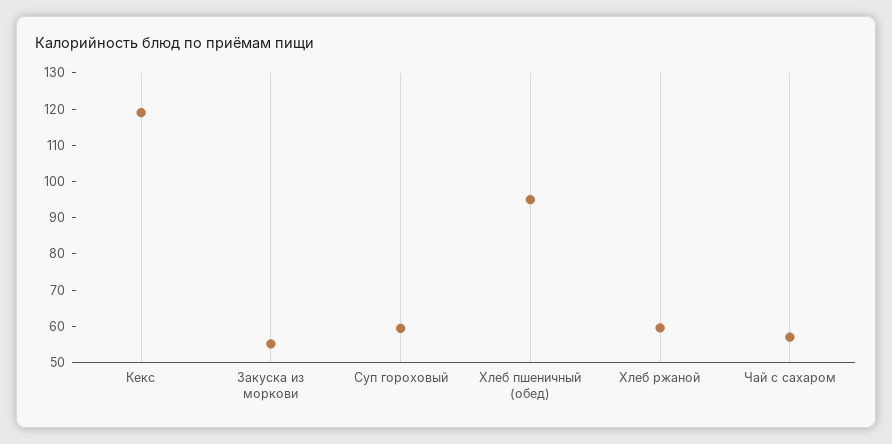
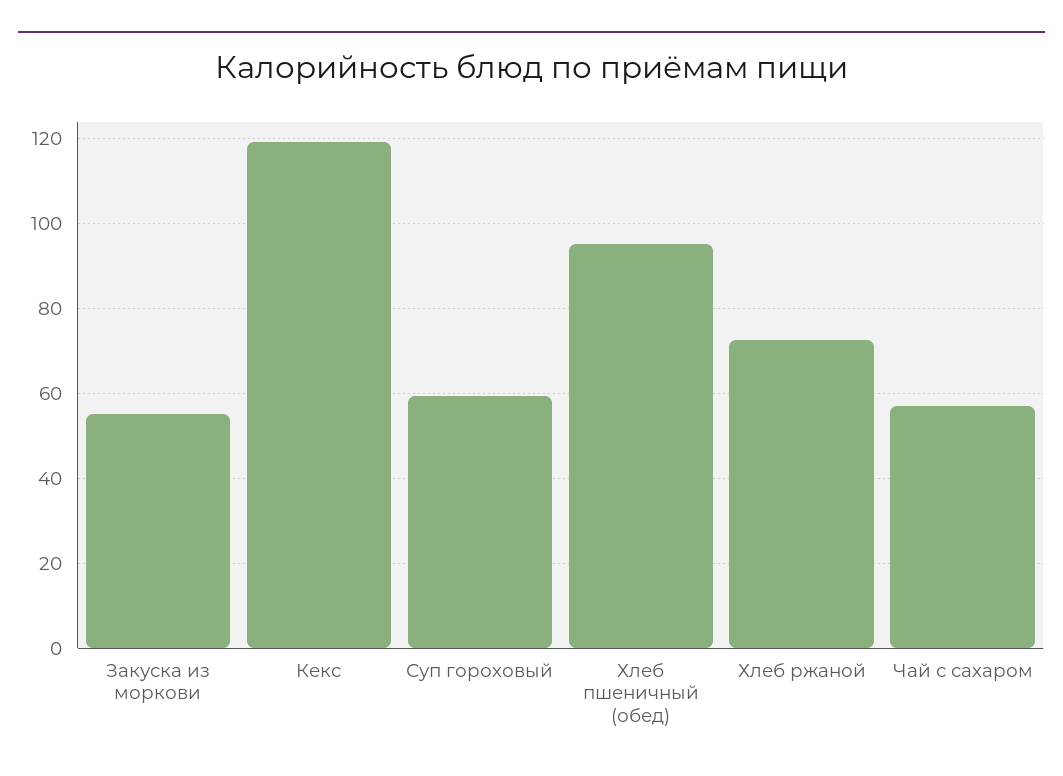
Хлеб ржаной: 60 -> 72

